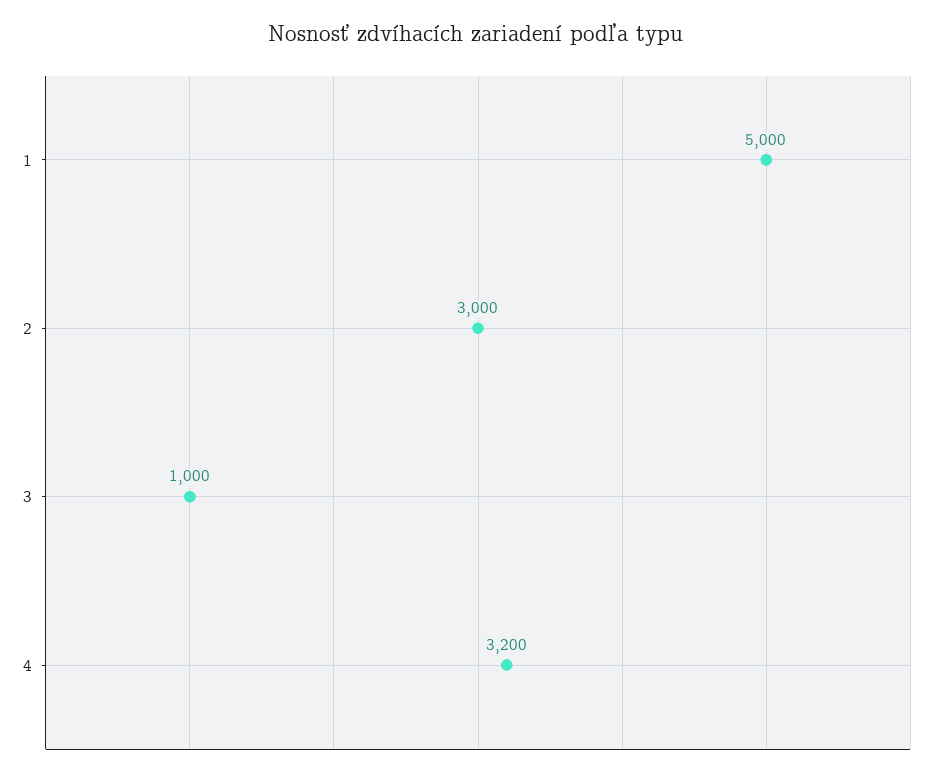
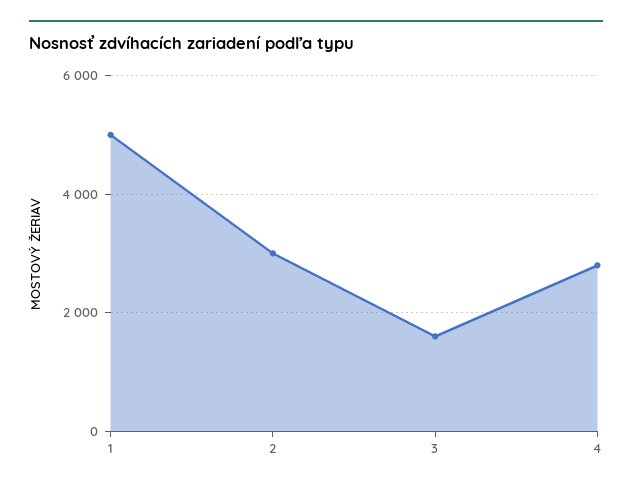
3: 1000 -> 1600
4: 3200 -> 2800

